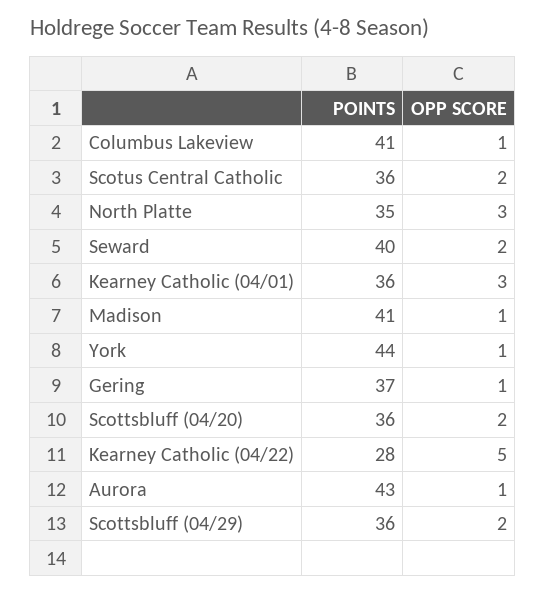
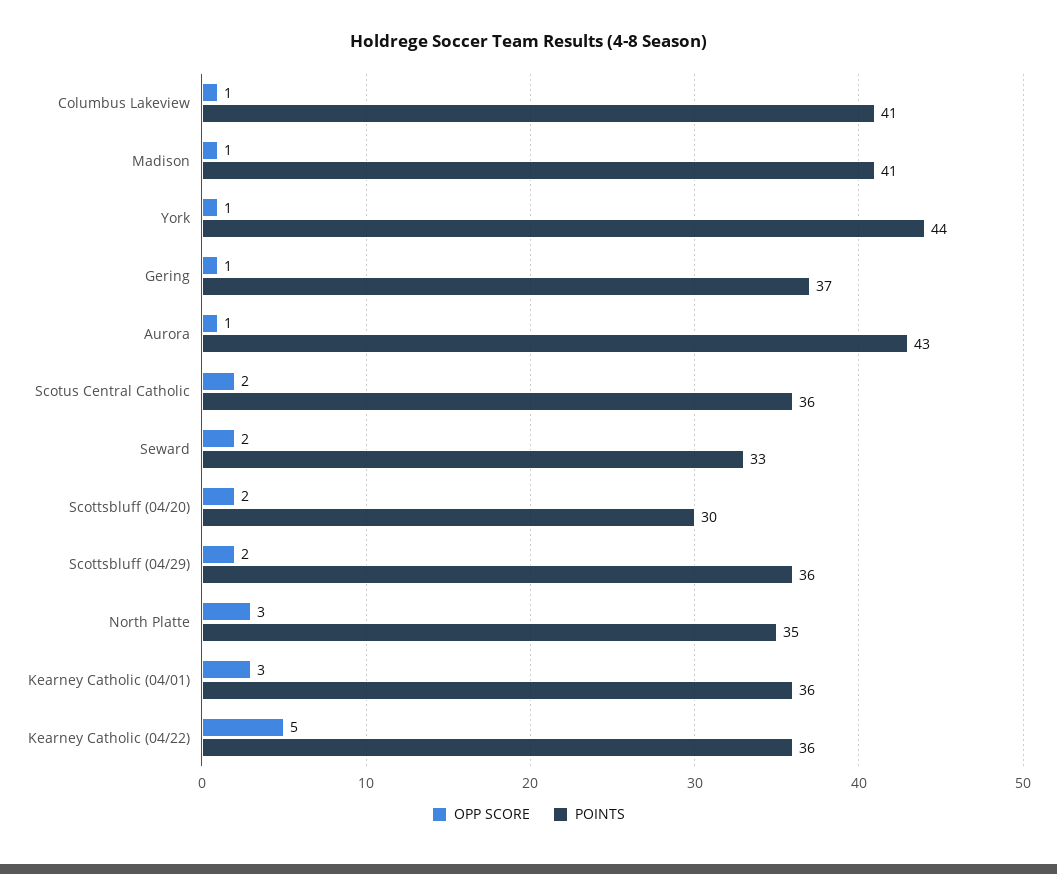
POINTS, Seward: 40 -> 33
POINTS, Scottsbluff (04/20): 36 -> 30
POINTS, Kearney Catholic (04/22): 28 -> 36

